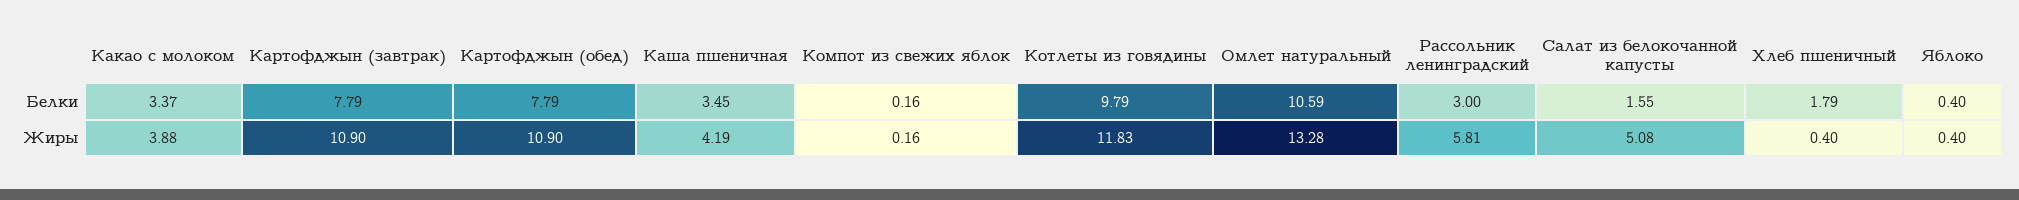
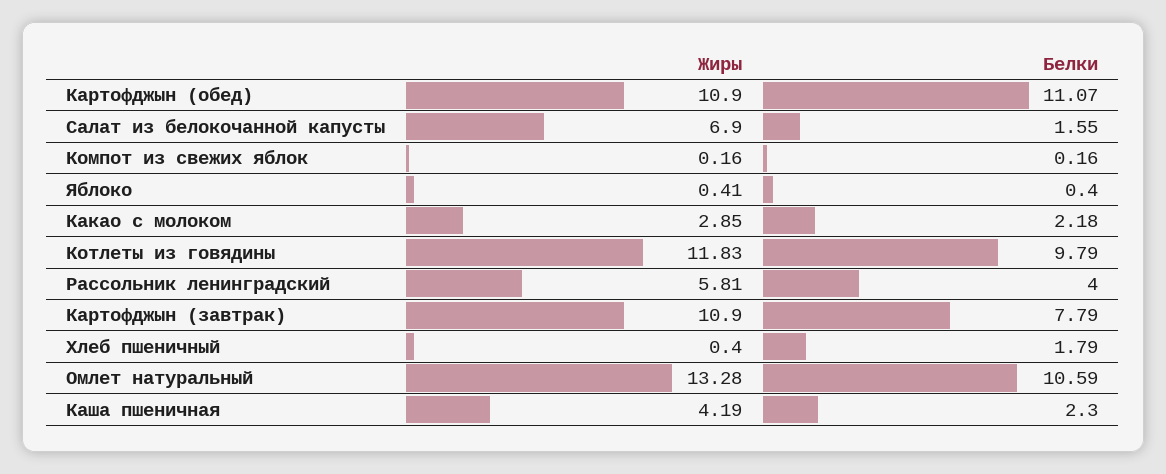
Какао с молоком, Белки: 3.37 -> 2.18
Картофджын (обед), Белки: 7.79 -> 11.07
Каша пшеничная, Белки: 3.45 -> 2.3
Рассольник ленинградский, Белки: 3 -> 4
Какао с молоком, Жиры: 3.88 -> 2.85
Салат из белокочанной капусты, Жиры: 5.08 -> 6.9
Яблоко, Жиры: 0.4 -> 0.41

